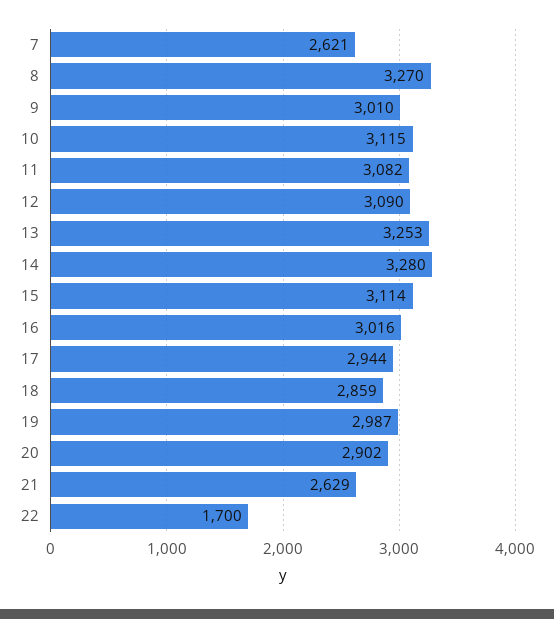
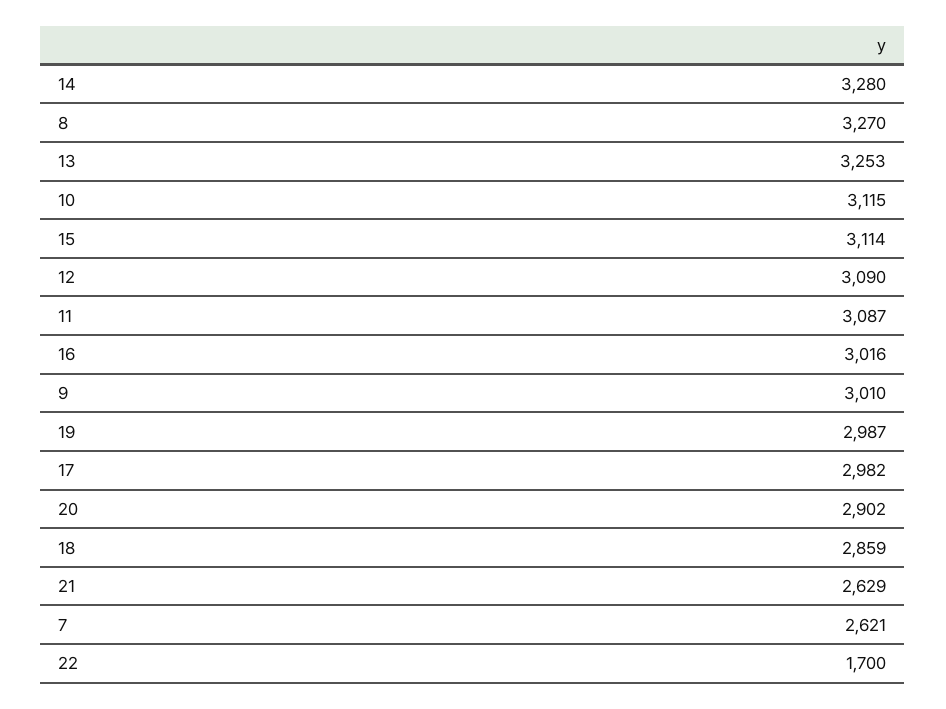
11: 3082 -> 3087
17: 2944 -> 2982

